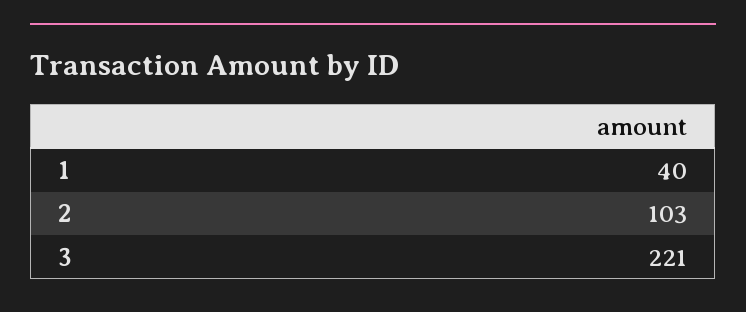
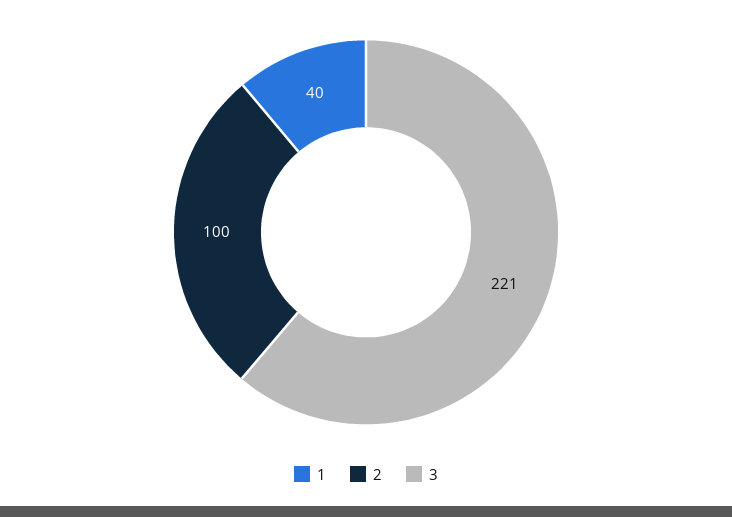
2: 103 -> 100

